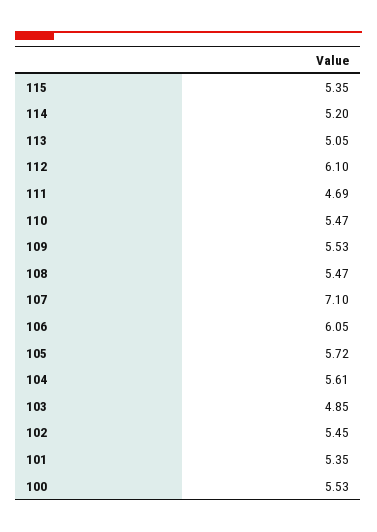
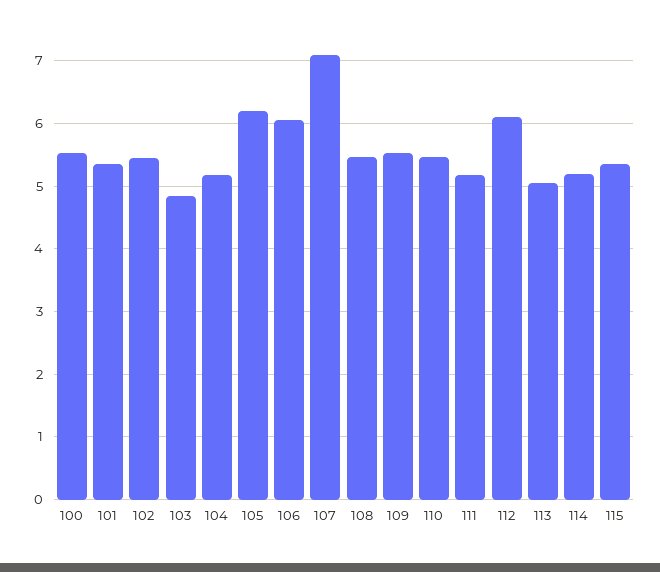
111: 4.69 -> 5.2
105: 5.72 -> 6.2
104: 5.61 -> 5.2

